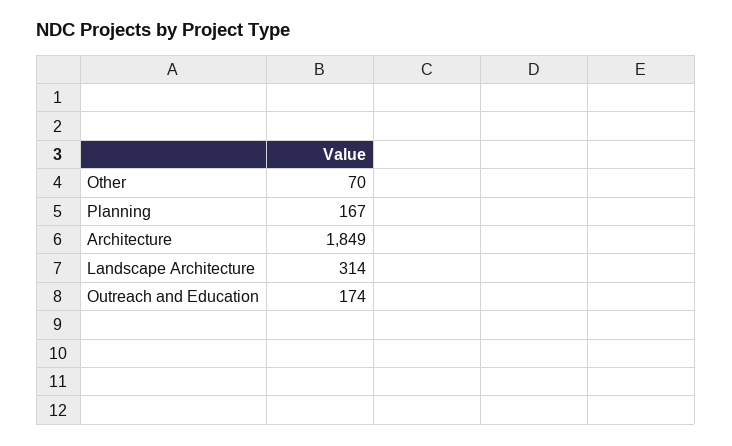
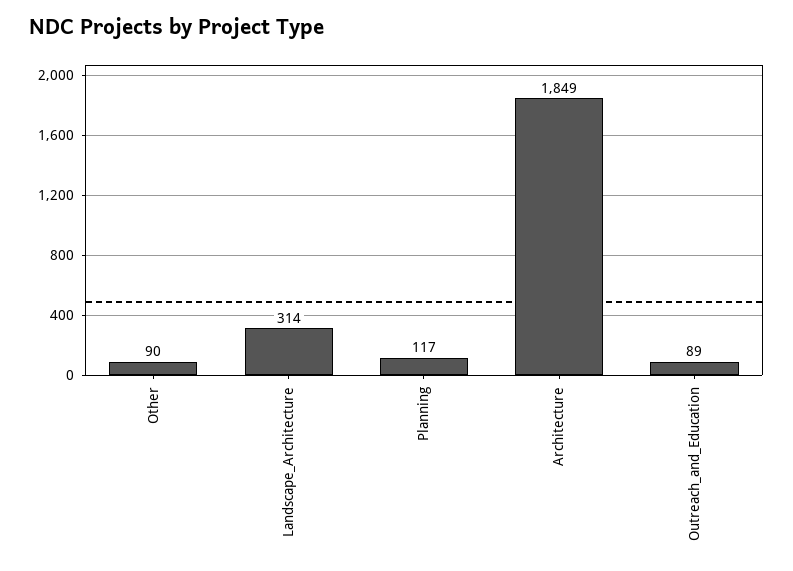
Other: 70 -> 90
Planning: 167 -> 117
Outreach and Education: 174 -> 89

